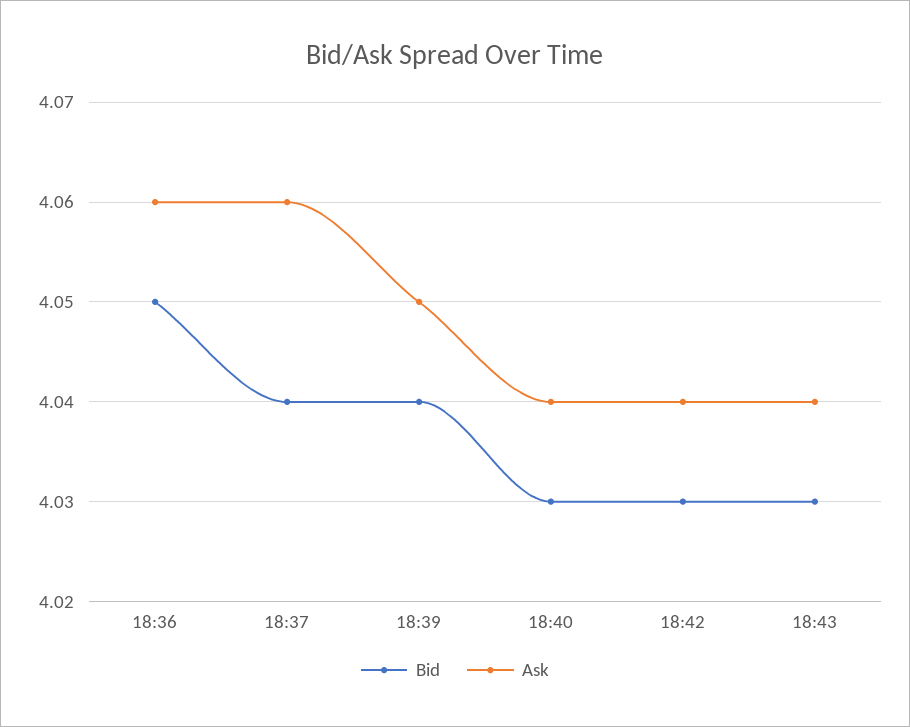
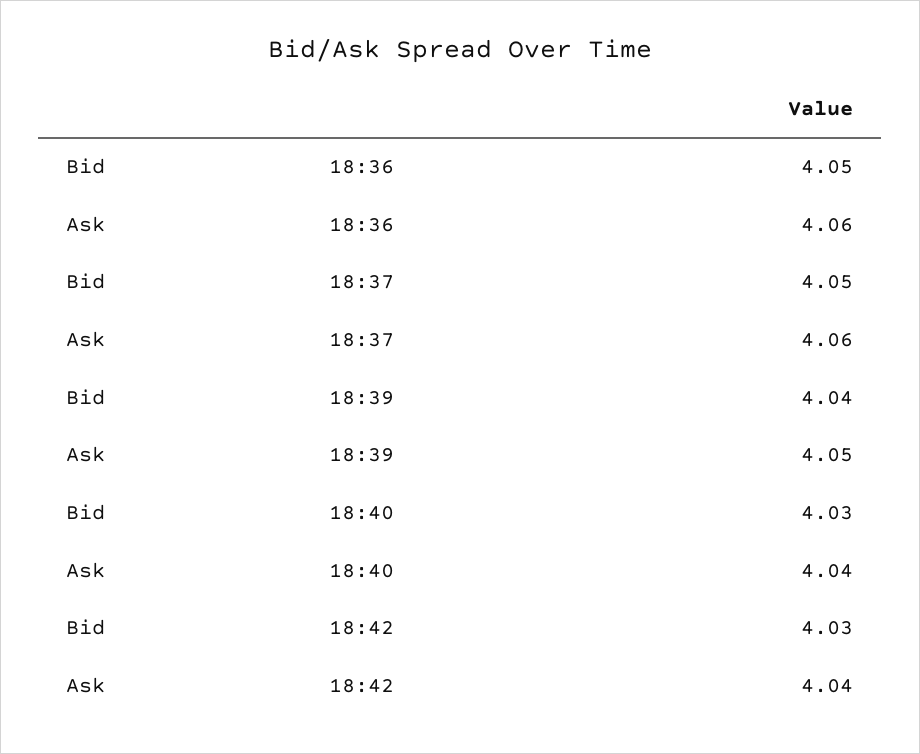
Bid, 18:37: 4.04 -> 4.05
Bid, 18:43: 4.03 -> none
Ask, 18:43: 4.04 -> none

